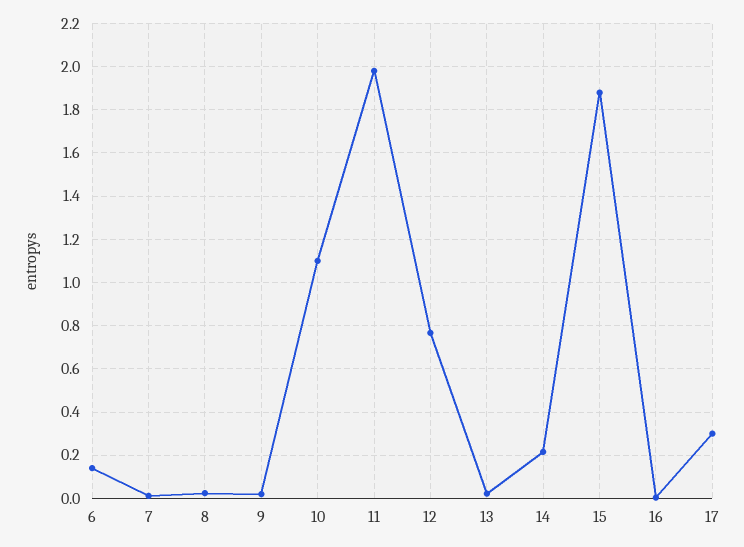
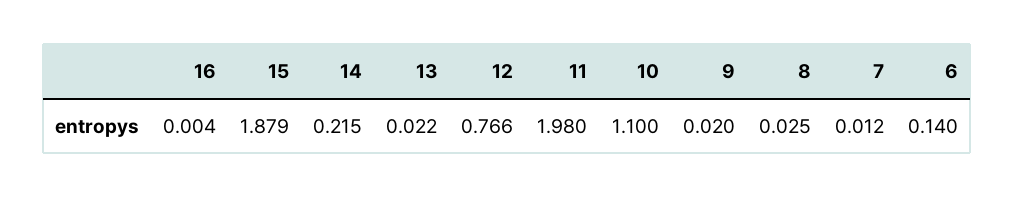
17: 0.3 -> none

